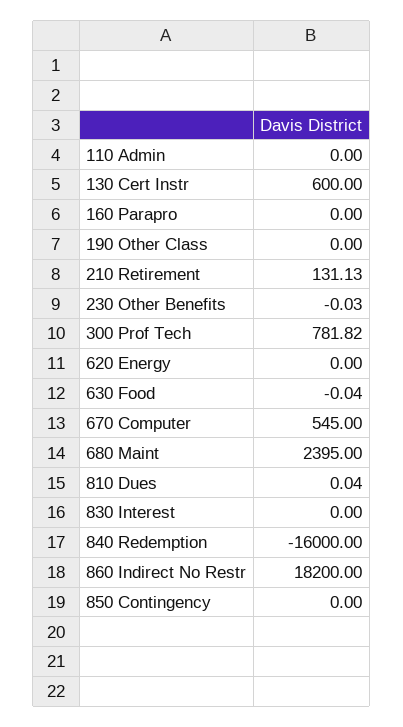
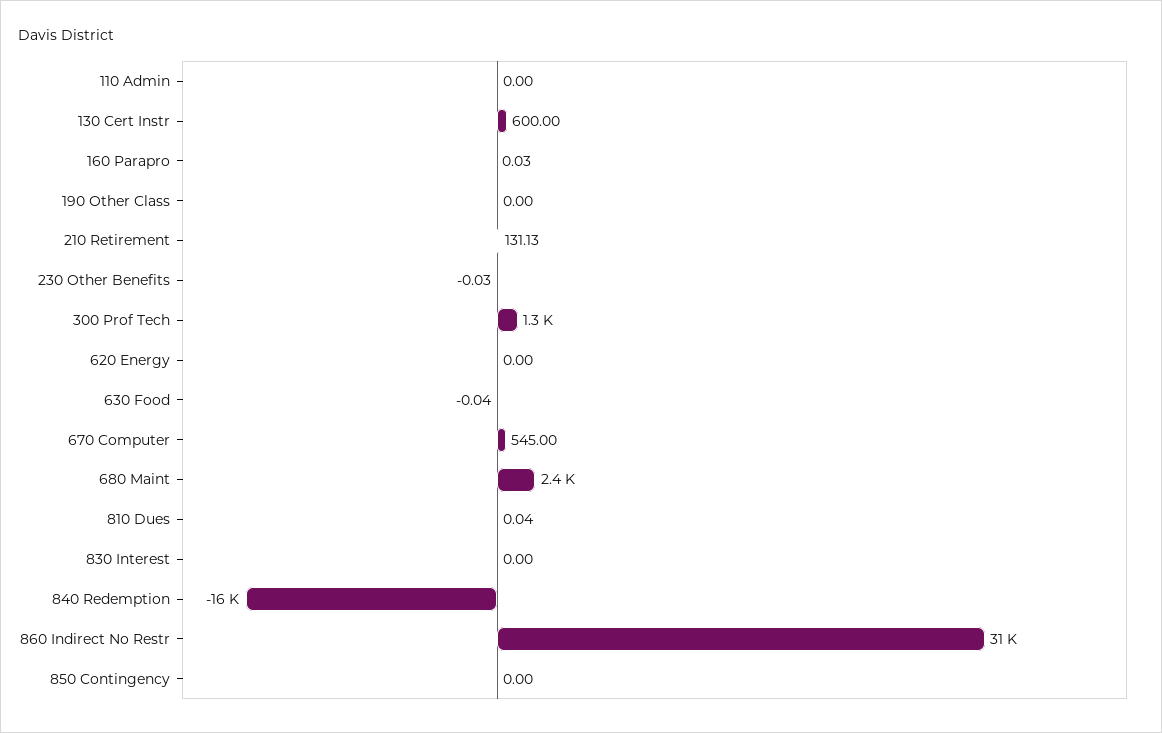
160 Parapro: 0 -> 0.03
300 Prof Tech: 781.82 -> 1300
860 Indirect No Restr: 18200 -> 31000

